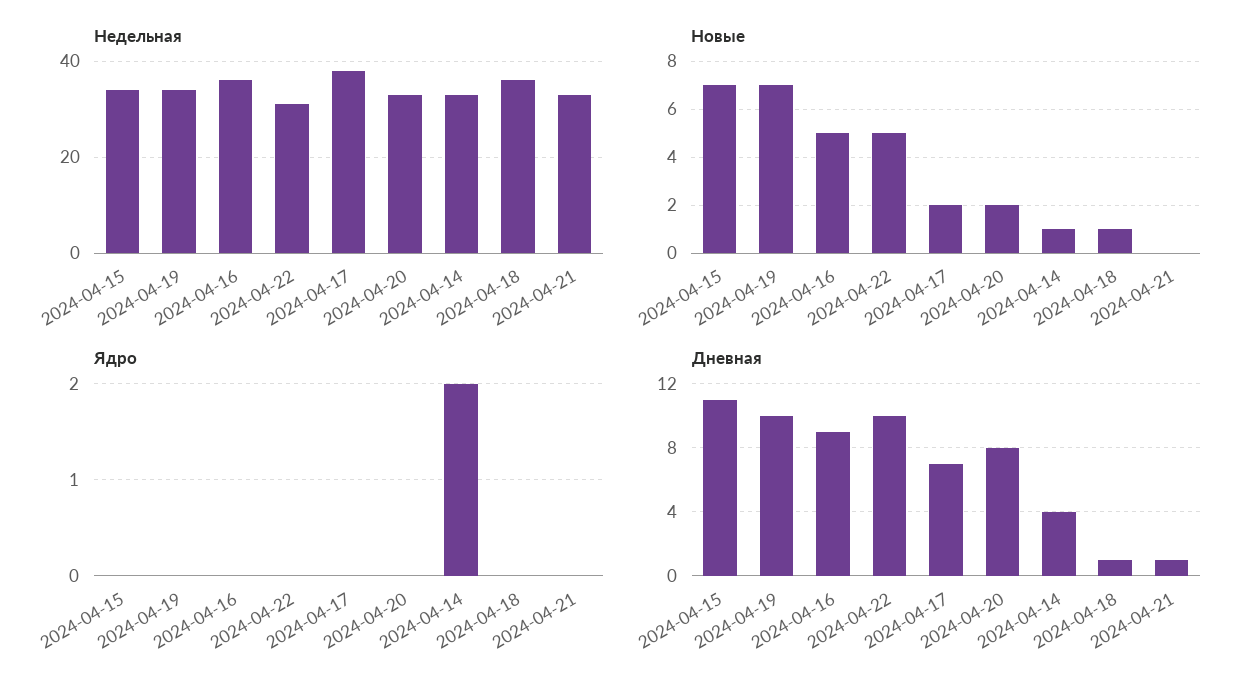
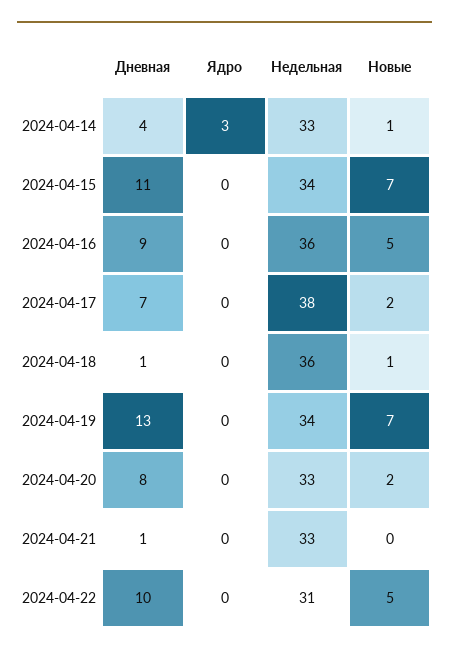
Ядро, 2024-04-14: 2 -> 3
Дневная, 2024-04-19: 10 -> 13

